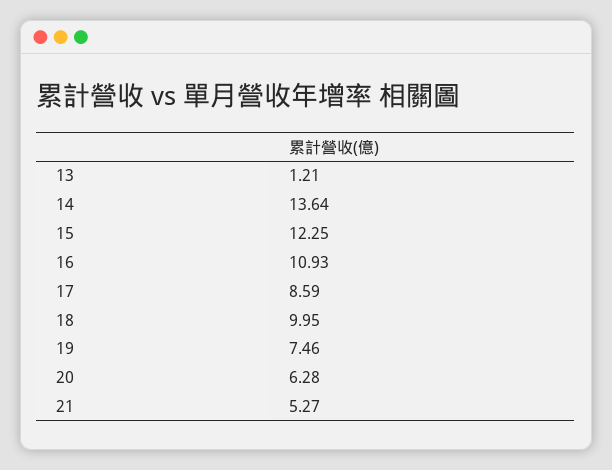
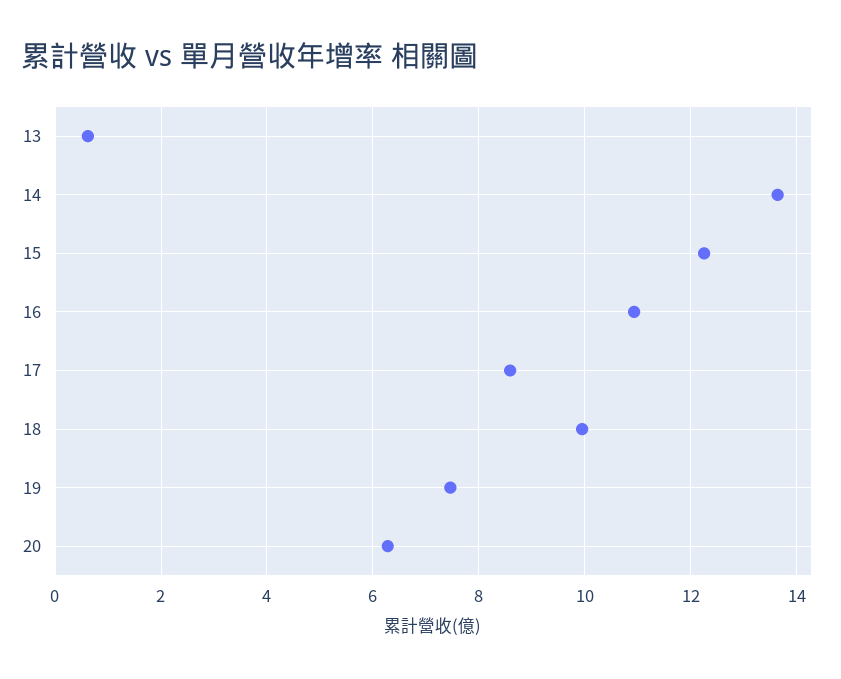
13: 1.21 -> 0.6
21: 5.27 -> none

